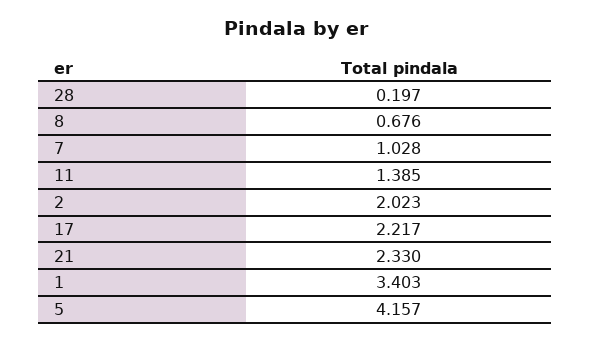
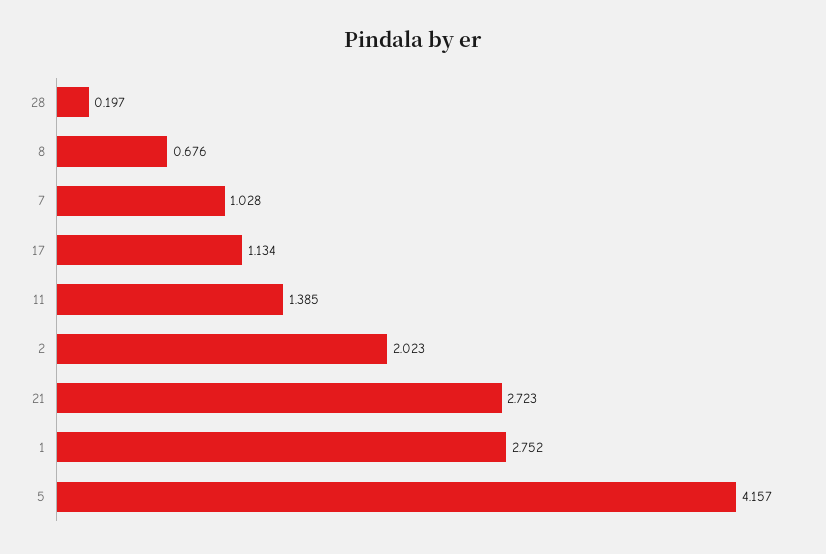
17: 2.217 -> 1.134
21: 2.33 -> 2.723
1: 3.403 -> 2.752

